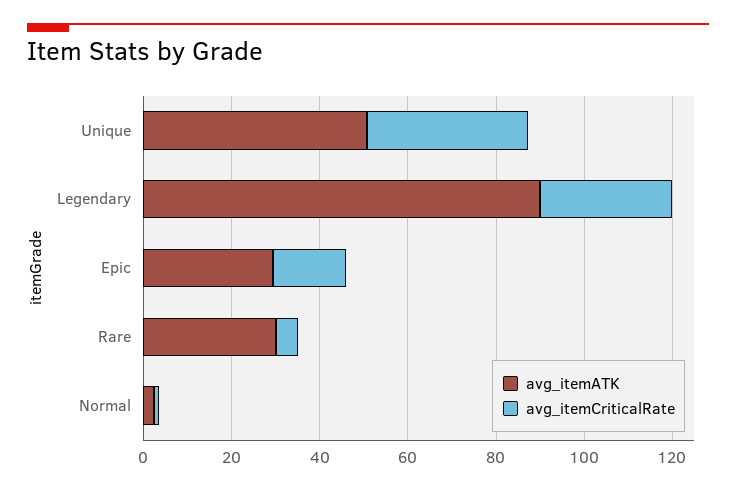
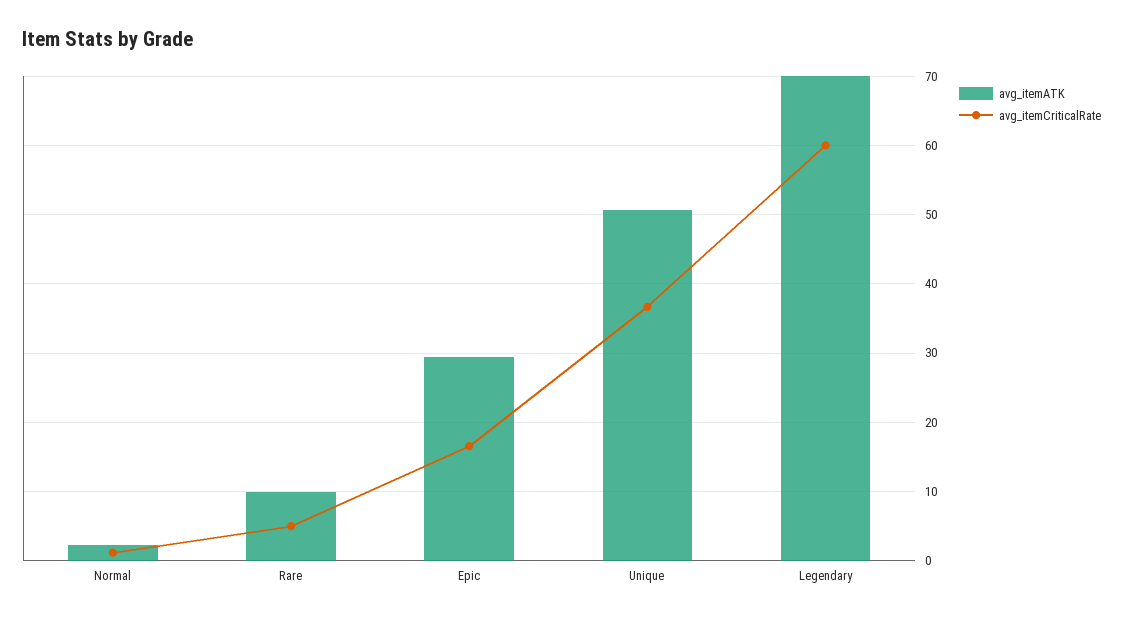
avg_itemATK, Legendary: 90 -> 70
avg_itemCriticalRate, Legendary: 30 -> 60
avg_itemATK, Rare: 30 -> 10

